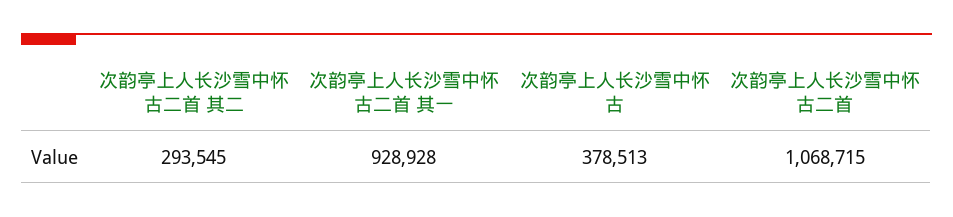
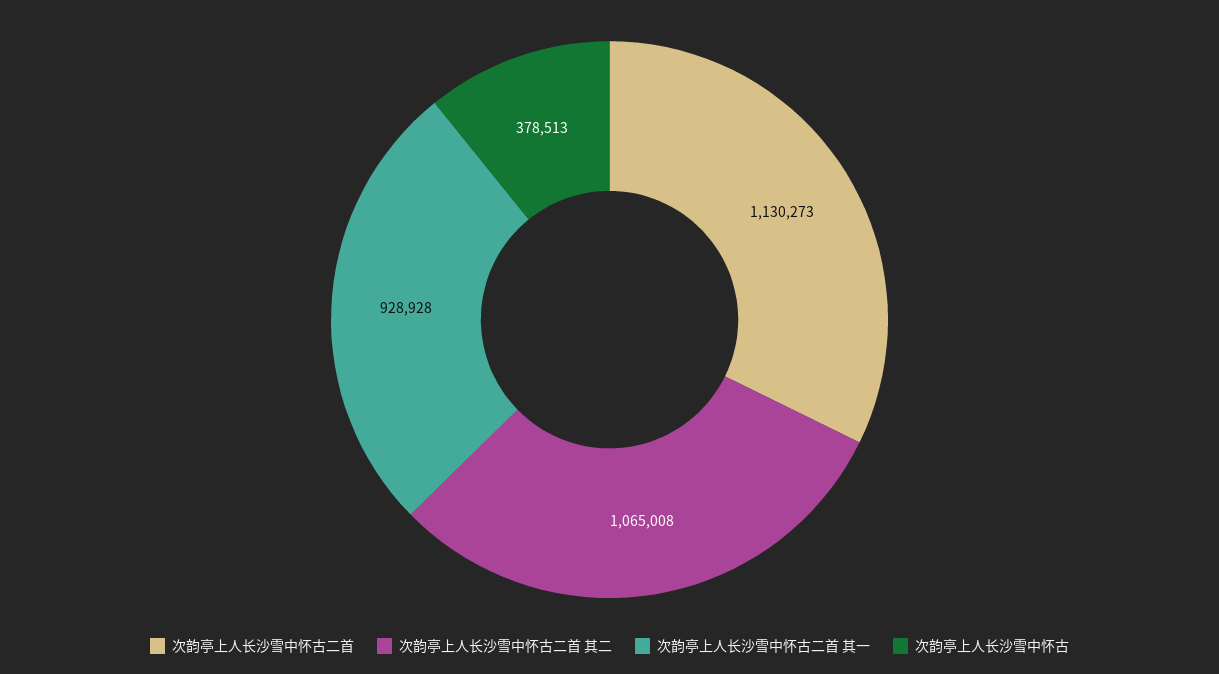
次韵亭上人长沙雪中怀古二首 其二: 293545 -> 1065008
次韵亭上人长沙雪中怀古二首: 1068715 -> 1130273

